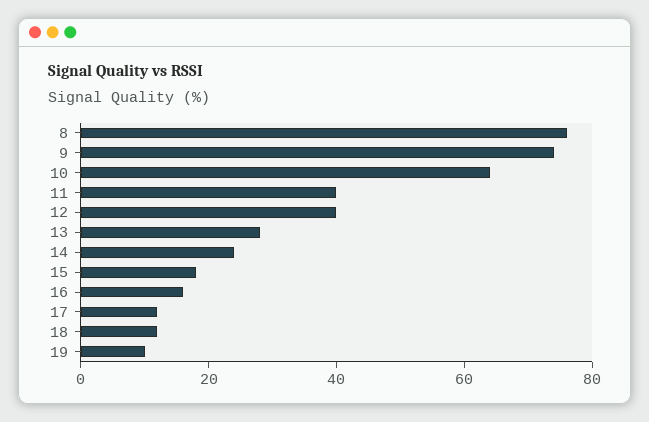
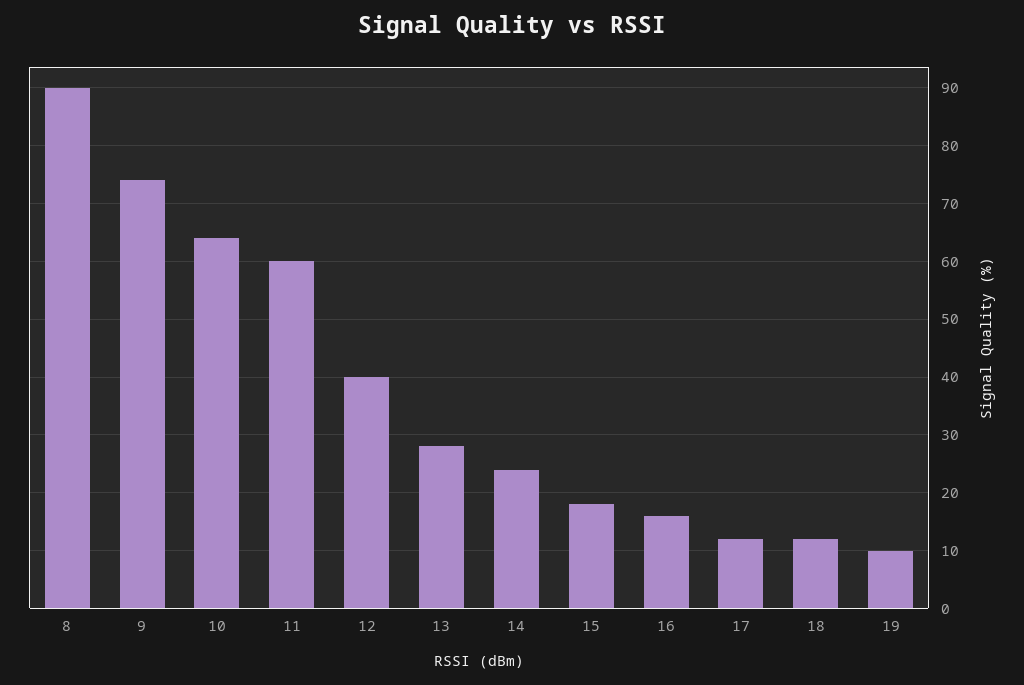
8: 75 -> 90
11: 40 -> 60

